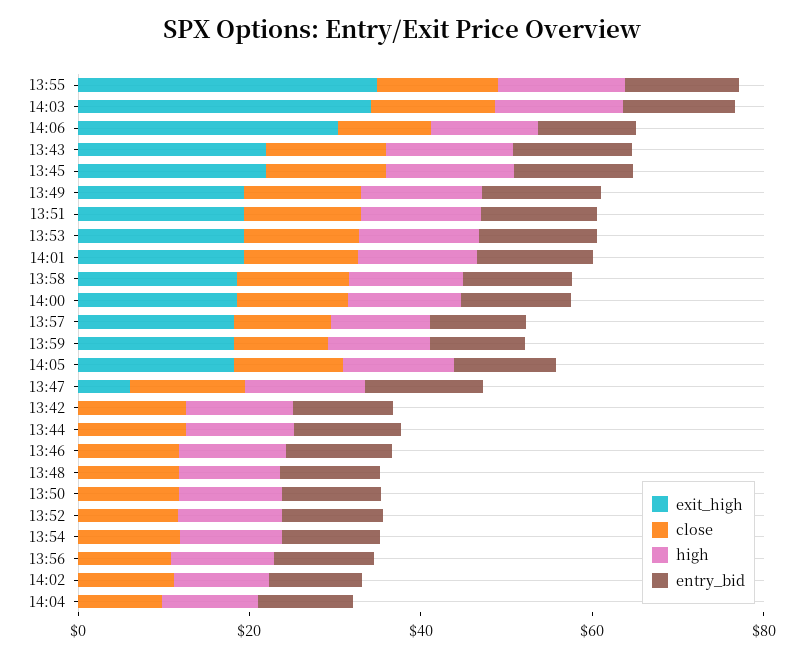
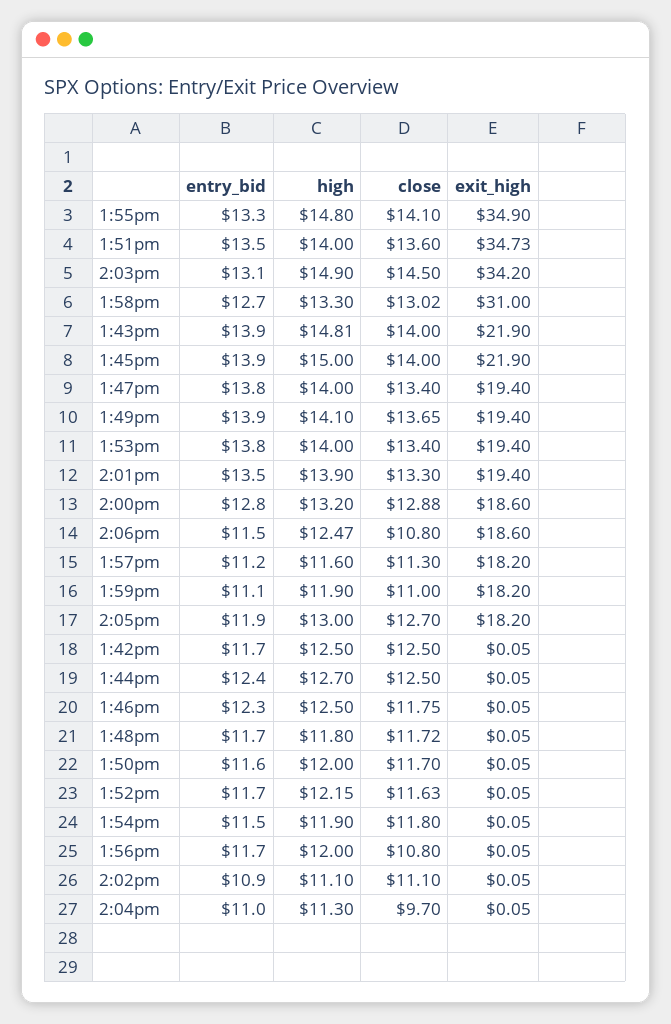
exit_high, 14:06: 30 -> 18.6
exit_high, 13:51: 20 -> 34.73
exit_high, 13:58: 20 -> 31
exit_high, 13:47: 5 -> 19.4

